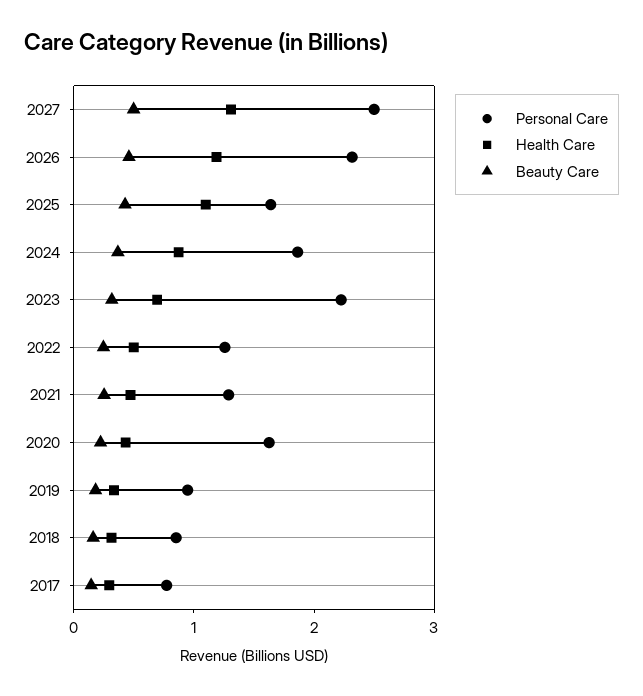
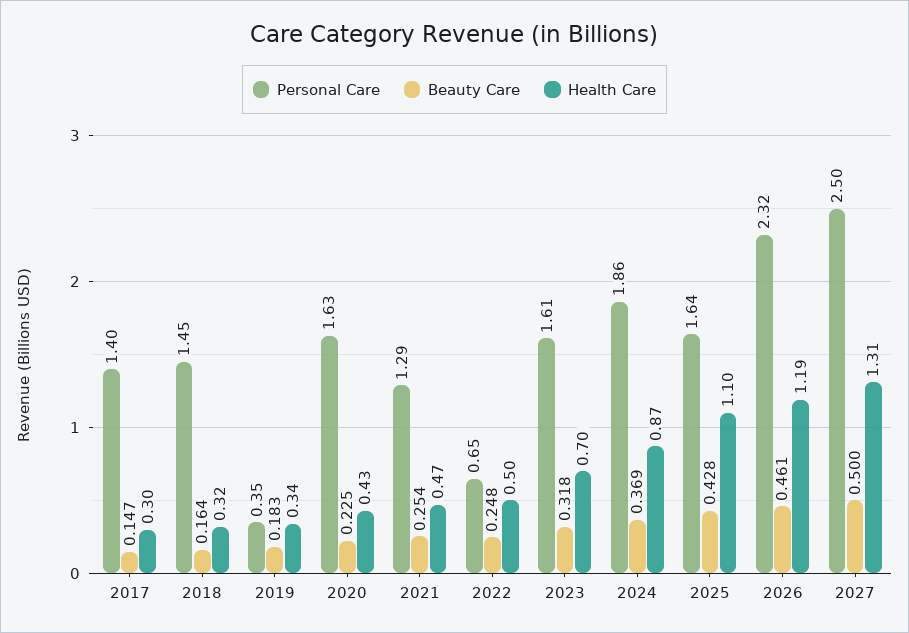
Personal Care, 2023: 2.2 -> 1.61
Personal Care, 2022: 1.2 -> 0.65
Personal Care, 2019: 1 -> 0.35
Personal Care, 2018: 0.8 -> 1.45
Personal Care, 2017: 0.8 -> 1.4

